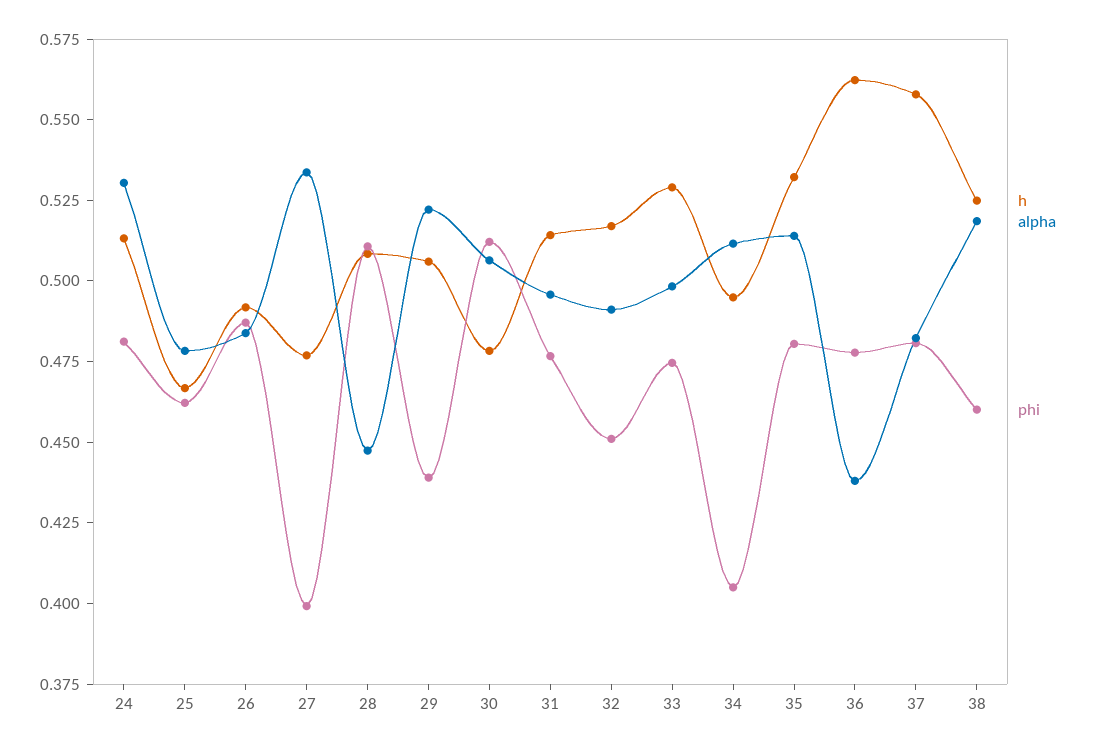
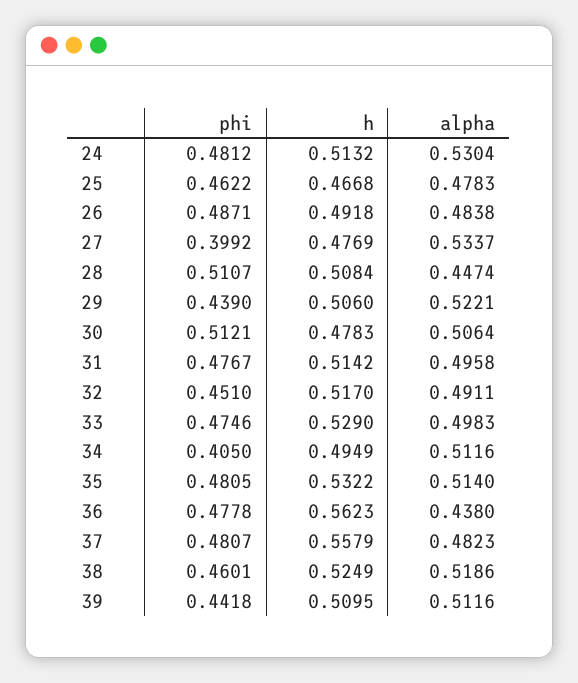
phi, 39: none -> 0.4418
h, 39: none -> 0.5095
alpha, 39: none -> 0.5116

